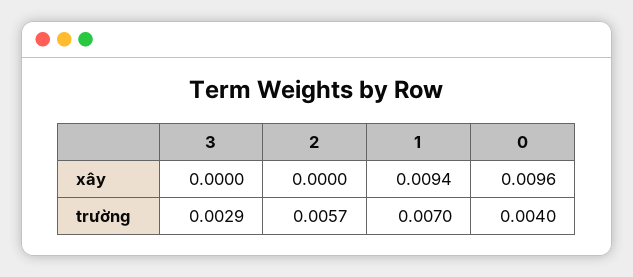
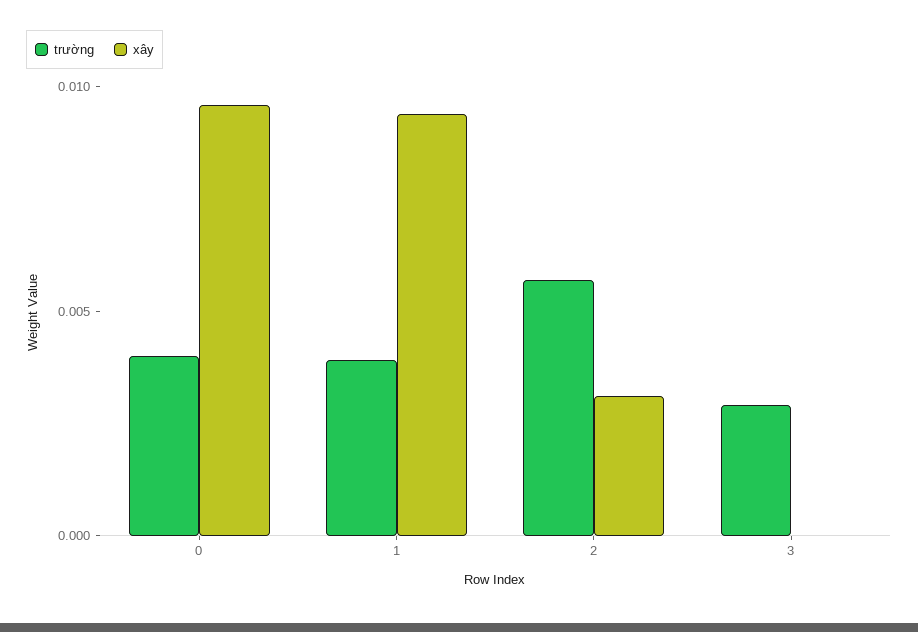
xây, 2: 0 -> 0.003
trường, 1: 0.007 -> 0.004

